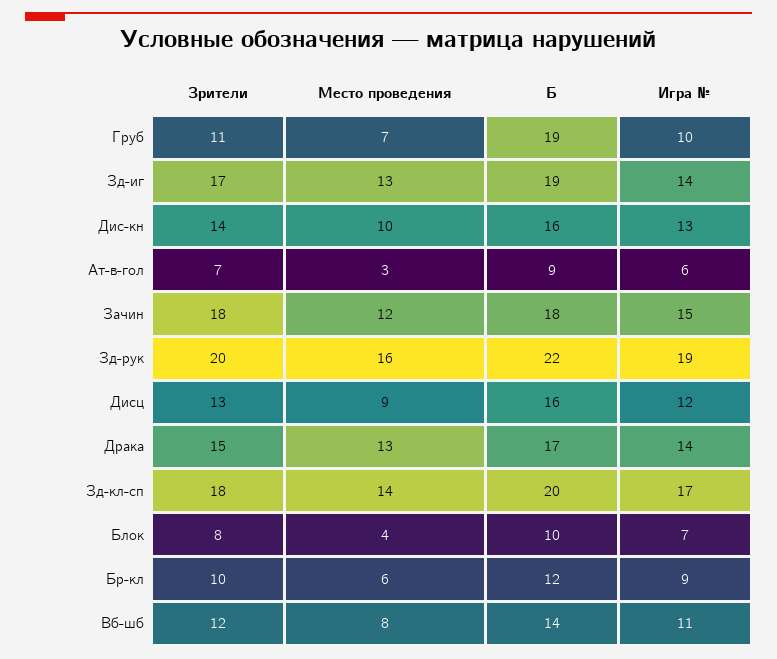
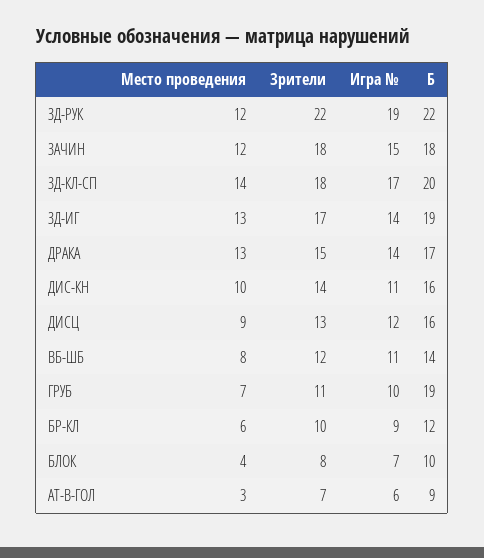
Игра №, Дис-кн: 13 -> 11
Зрители, Зд-рук: 20 -> 22
Место проведения, Зд-рук: 16 -> 12

